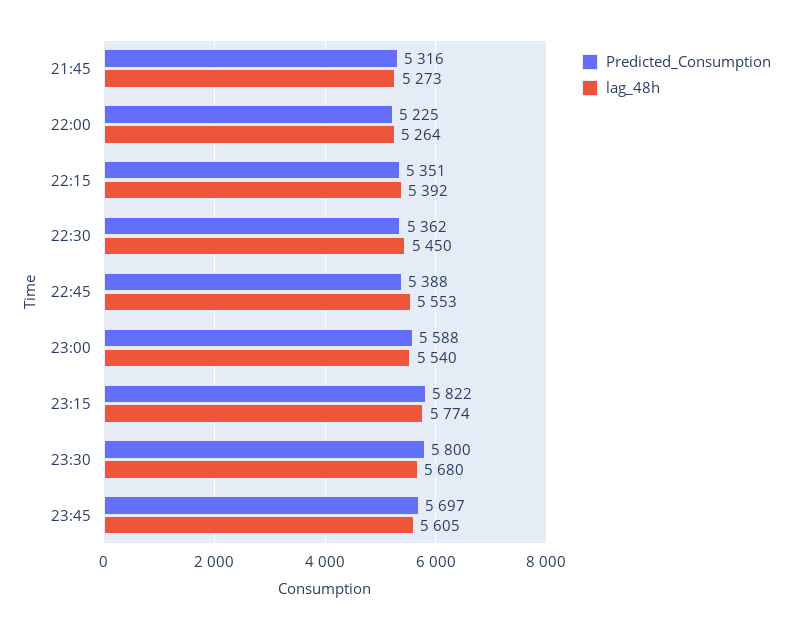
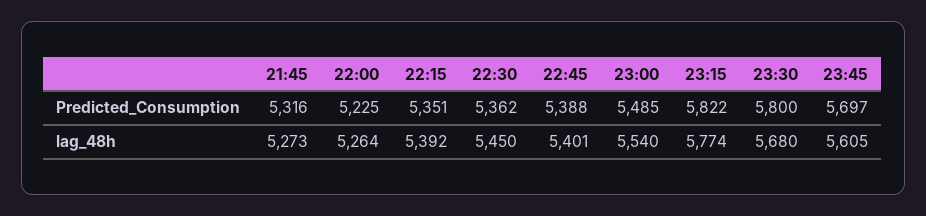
lag_48h, 22:45: 5553 -> 5401
Predicted_Consumption, 23:00: 5588 -> 5485

